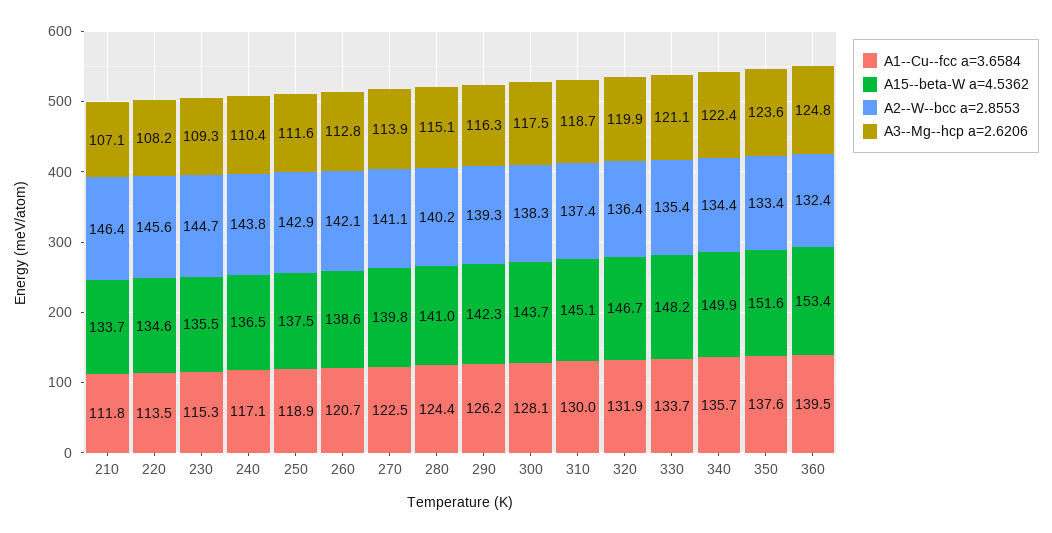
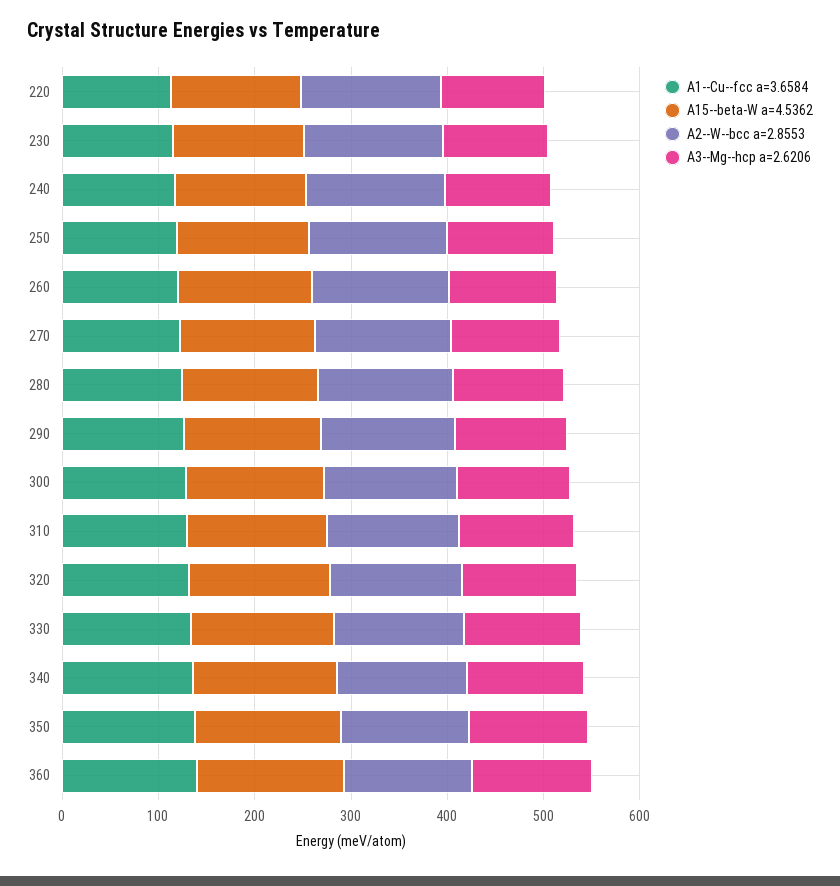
A1--Cu--fcc a=3.6584, 210: 111.8 -> none
A15--beta-W a=4.5362, 210: 133.7 -> none
A2--W--bcc a=2.8553, 210: 146.4 -> none
A3--Mg--hcp a=2.6206, 210: 107.1 -> none

